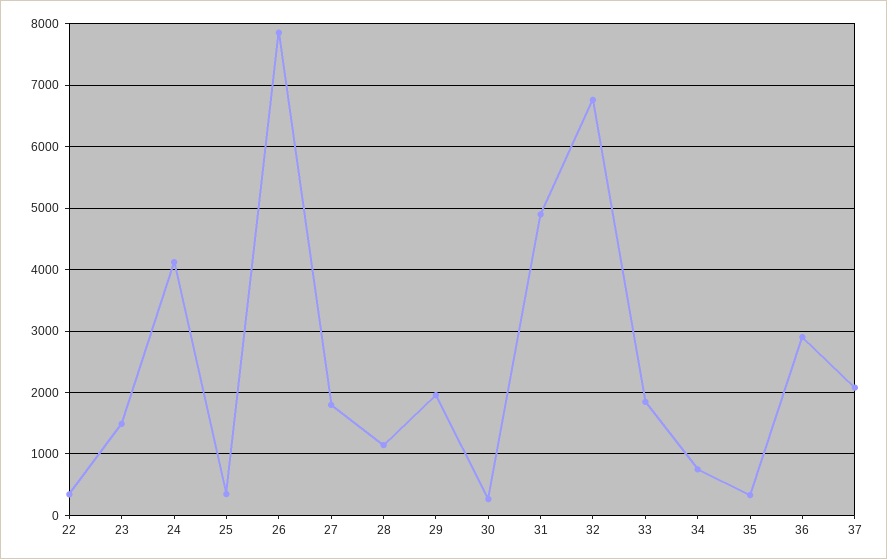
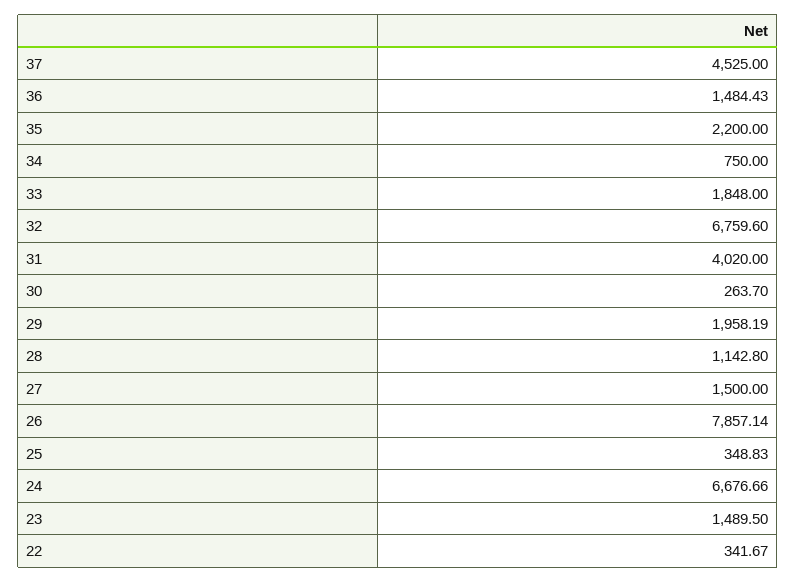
24: 4100 -> 6676.66
27: 1800 -> 1500
31: 4900 -> 4020
35: 300 -> 2200
36: 2900 -> 1484.43
37: 2100 -> 4525

